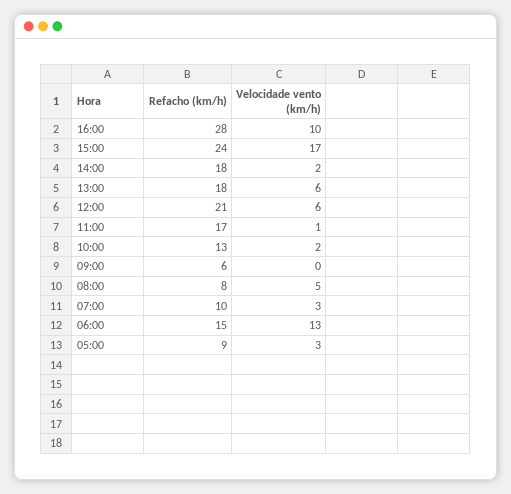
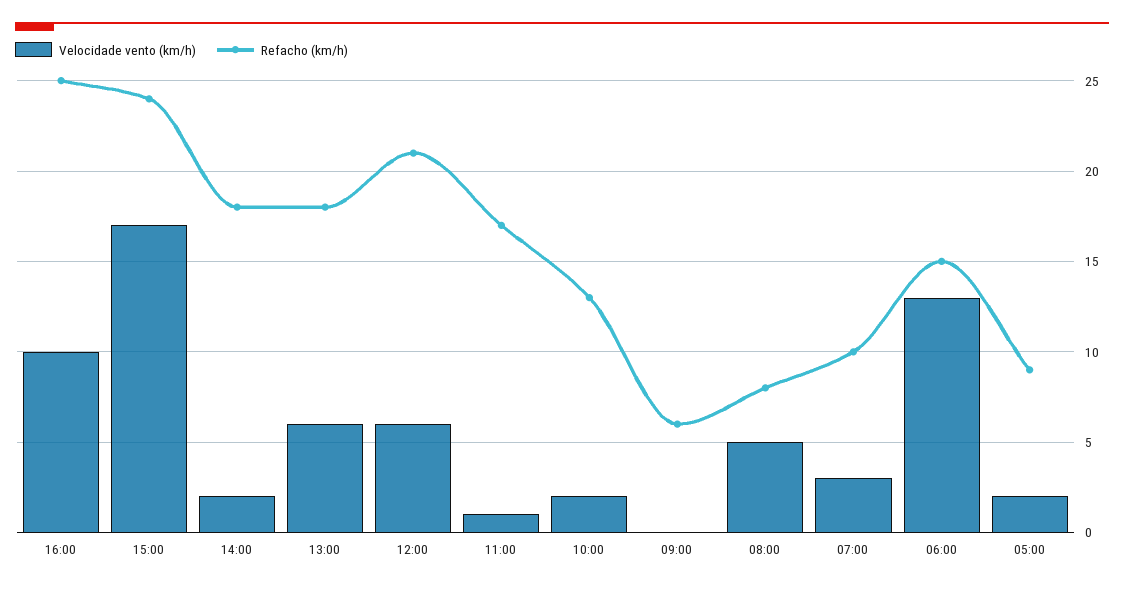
Refacho (km/h), 16:00: 28 -> 25
Velocidade vento (km/h), 05:00: 3 -> 2

